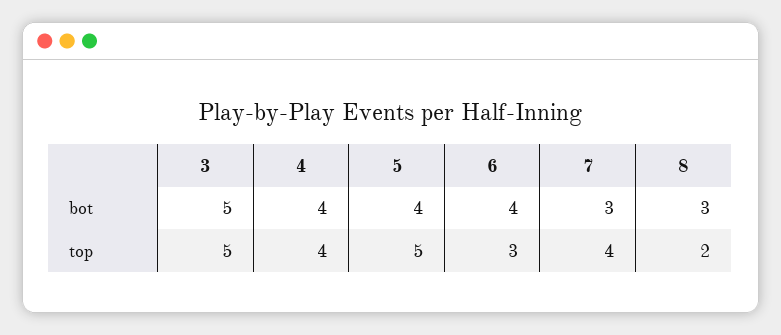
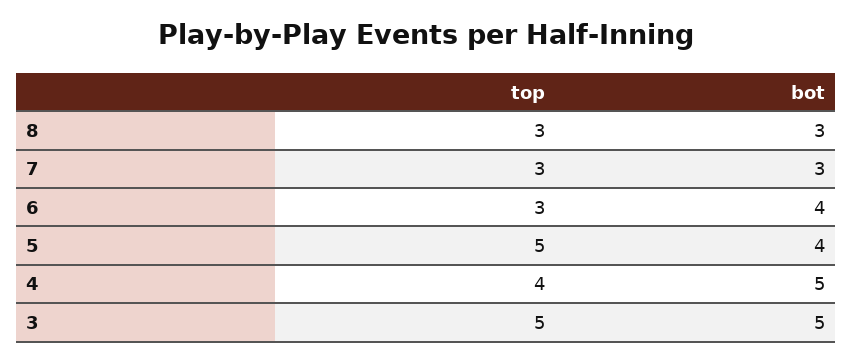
4, bot: 4 -> 5
7, top: 4 -> 3
8, top: 2 -> 3

